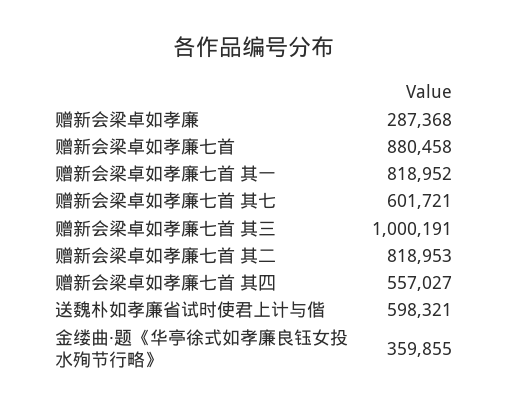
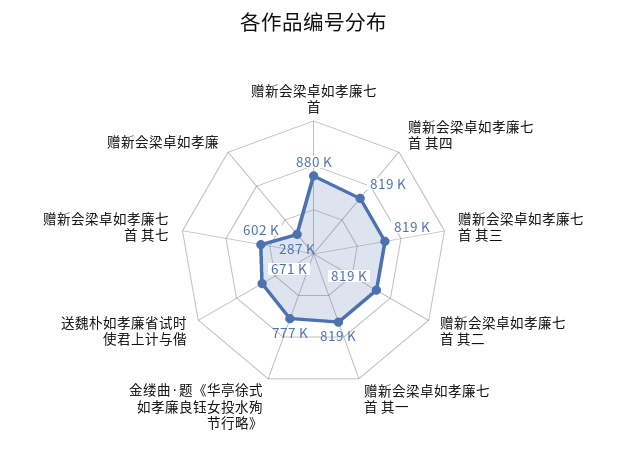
赠新会梁卓如孝廉七首 其三: 1000191 -> 819000
赠新会梁卓如孝廉七首 其四: 557027 -> 819000
送魏朴如孝廉省试时使君上计与偕: 598321 -> 671000
金缕曲·题《华亭徐式如孝廉良钰女投水殉节行略》: 359855 -> 777000

